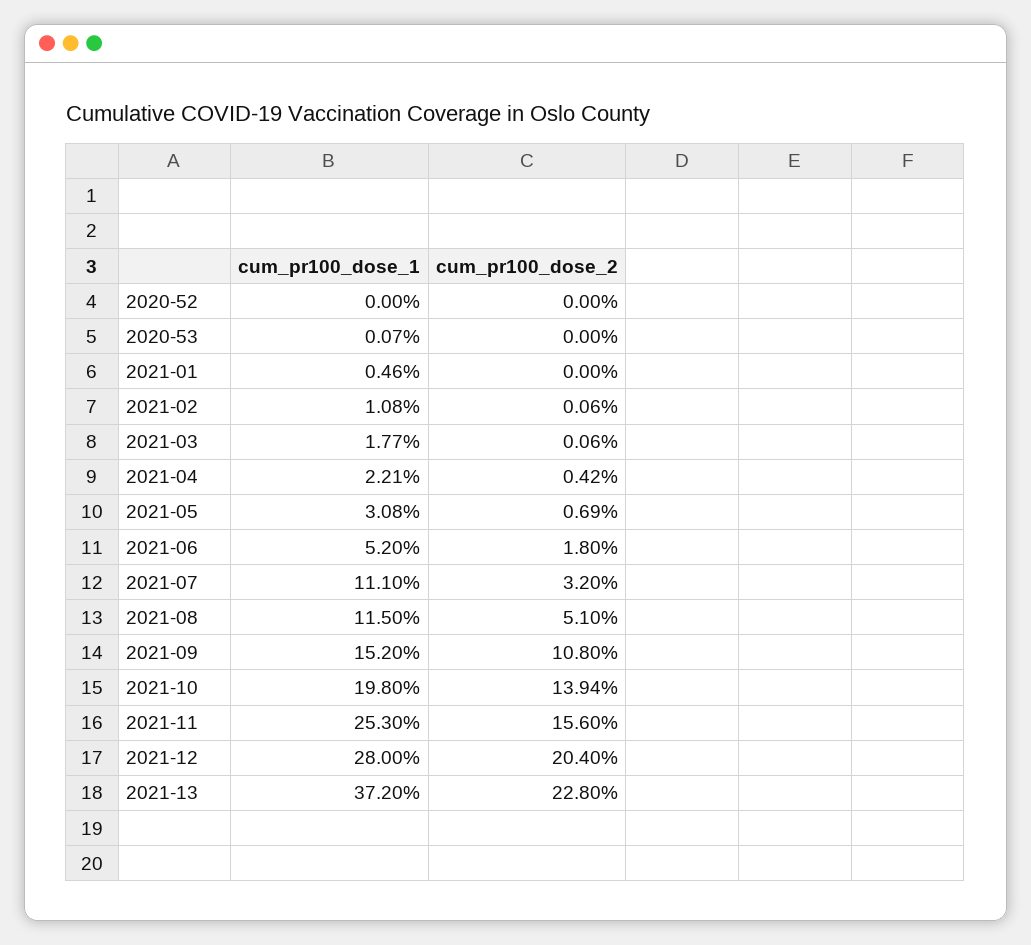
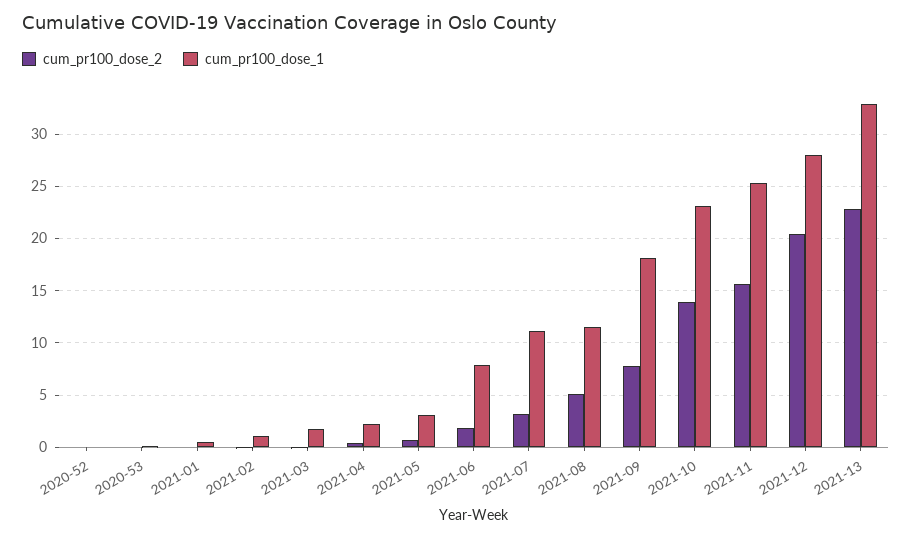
cum_pr100_dose_1, 2021-06: 5.2 -> 8
cum_pr100_dose_1, 2021-09: 15.2 -> 18
cum_pr100_dose_2, 2021-09: 10.8 -> 8
cum_pr100_dose_1, 2021-10: 19.8 -> 23
cum_pr100_dose_1, 2021-13: 37.2 -> 33

